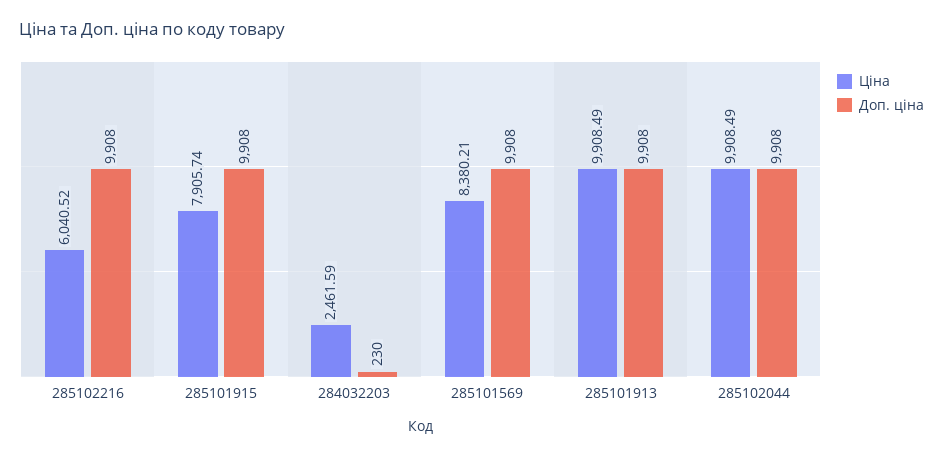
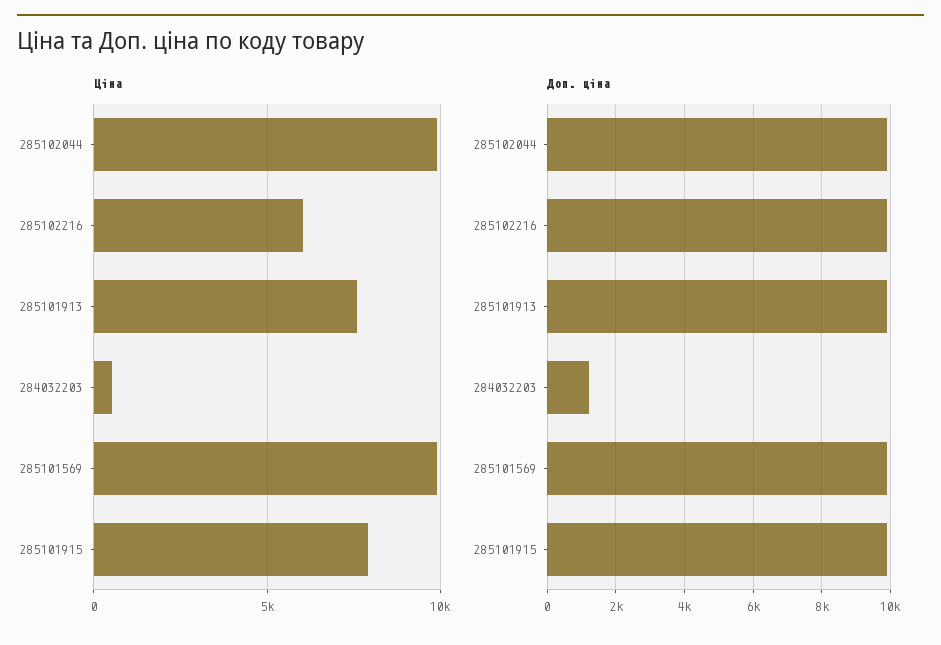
Ціна, 284032203: 2461.59 -> 500
Доп. ціна, 284032203: 230 -> 1200
Ціна, 285101569: 8380.21 -> 10000
Ціна, 285101913: 9908.49 -> 7500

